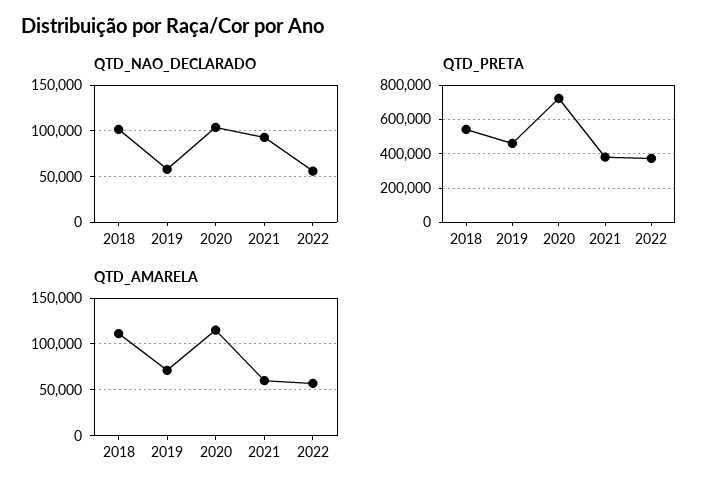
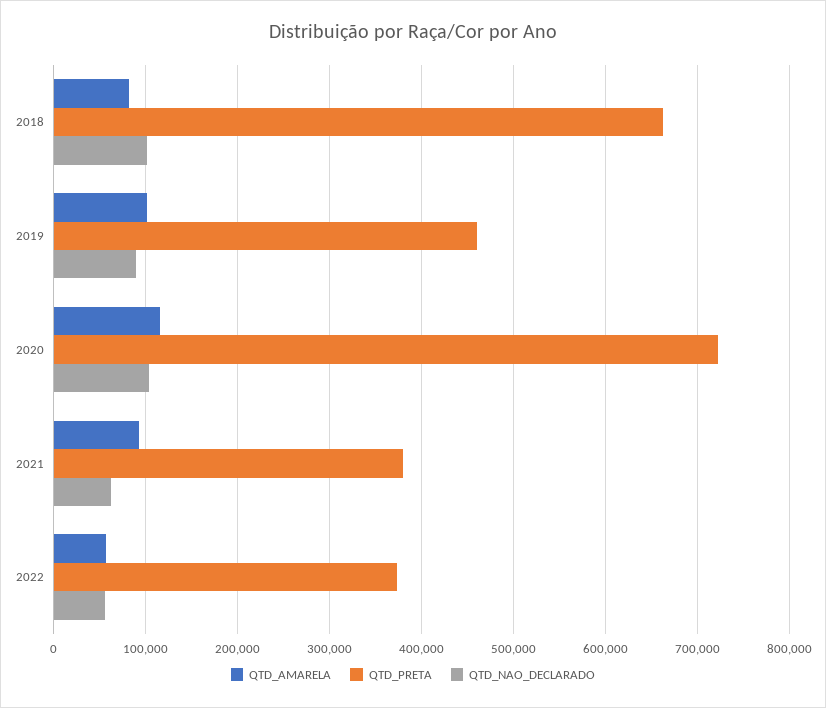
QTD_NAO_DECLARADO, 2019: 60000 -> 90000
QTD_NAO_DECLARADO, 2021: 90000 -> 60000
QTD_PRETA, 2018: 550000 -> 660000
QTD_AMARELA, 2018: 110000 -> 80000
QTD_AMARELA, 2019: 70000 -> 100000
QTD_AMARELA, 2021: 60000 -> 90000

